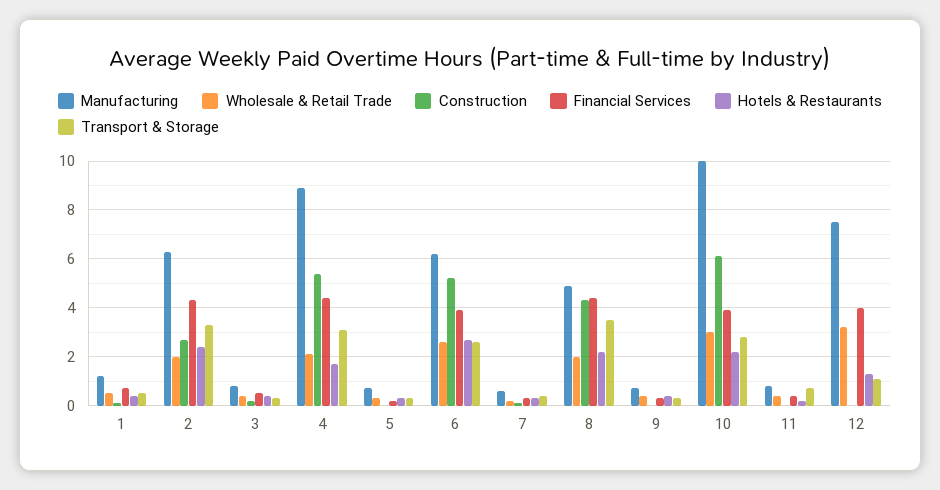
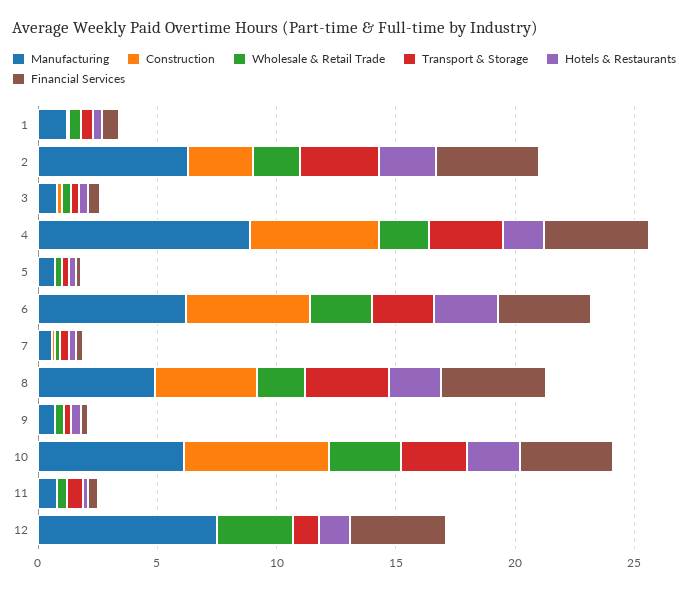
Manufacturing, 10: 10 -> 6

